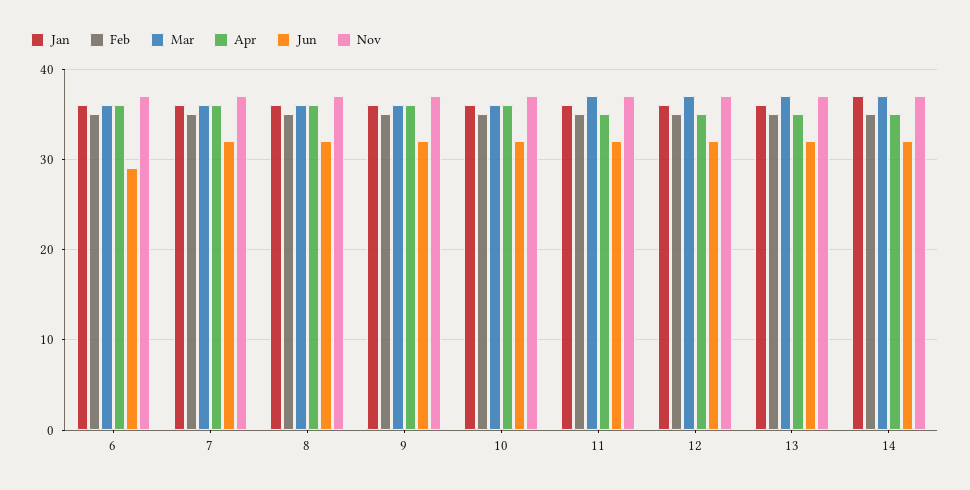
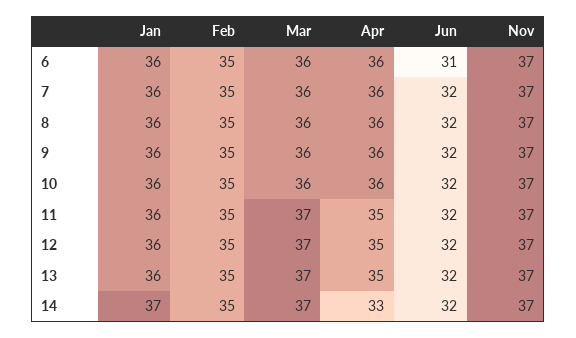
Jun, 6: 29 -> 31
Apr, 14: 35 -> 33

